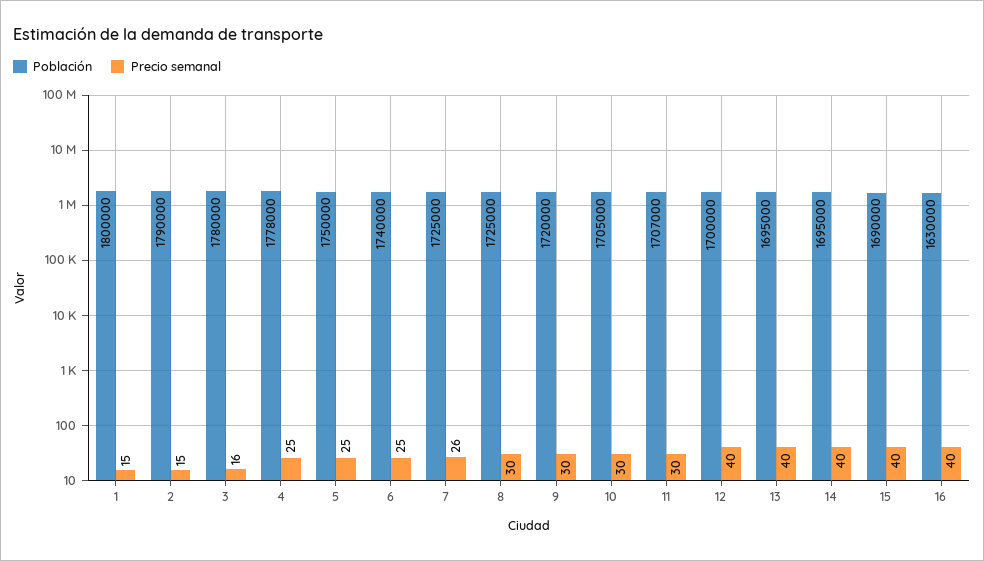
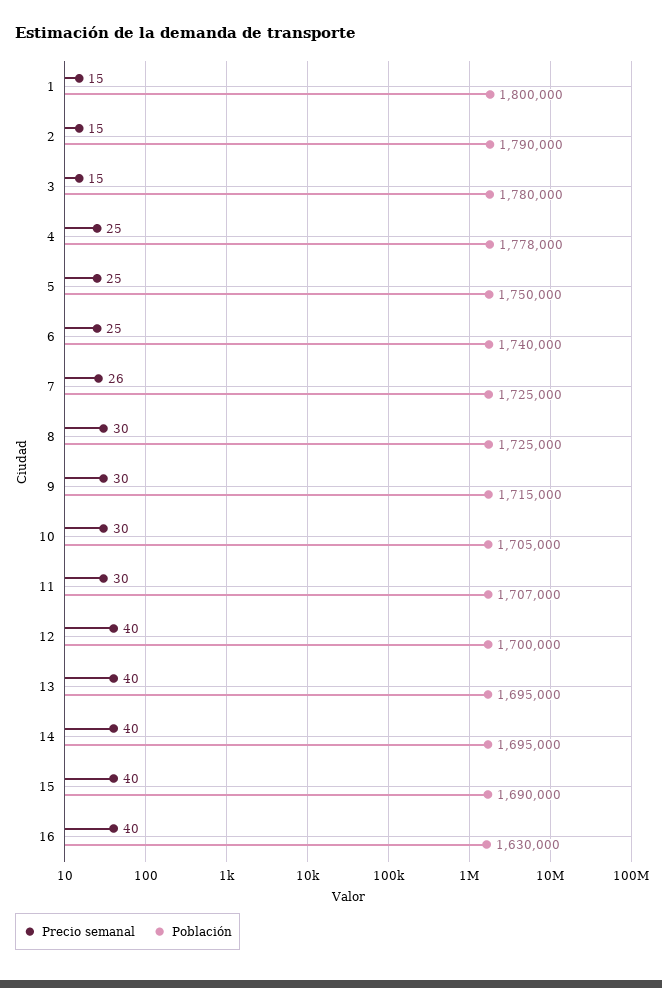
Precio semanal, 3: 16 -> 15
Población, 9: 1720000 -> 1715000

